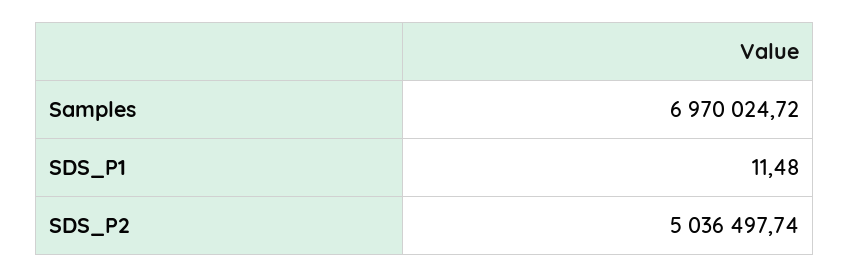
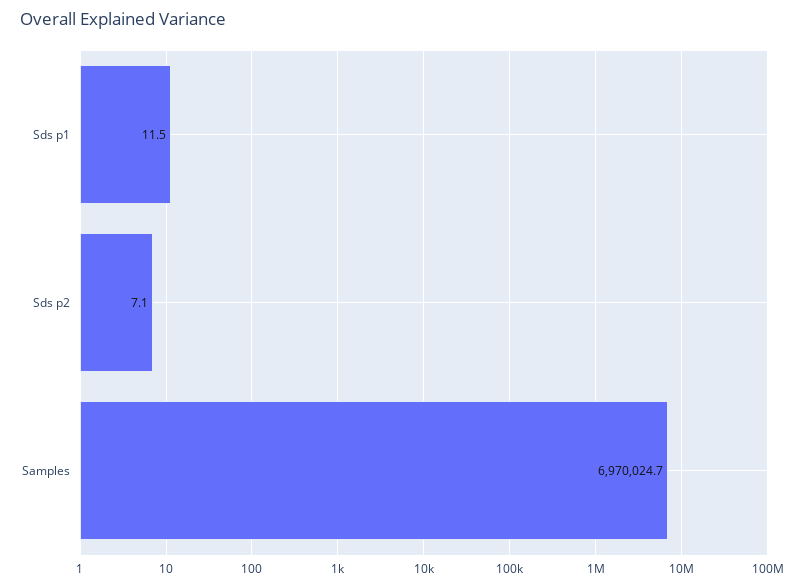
SDS_P2: 5036497.74 -> 7.1

